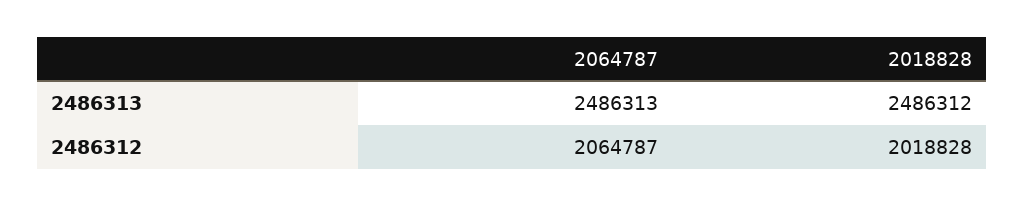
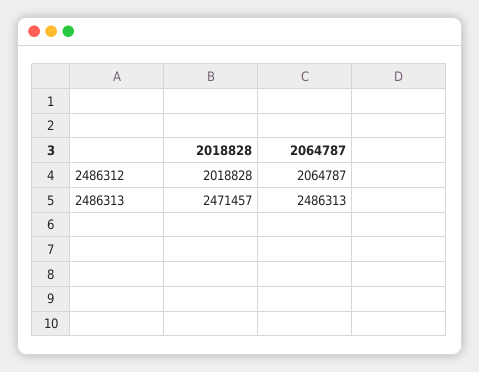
2018828, 2486313: 2486312 -> 2471457

